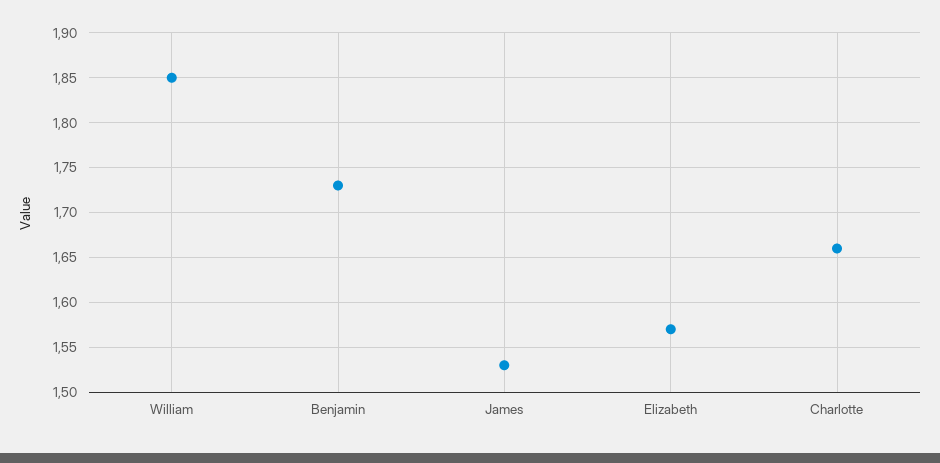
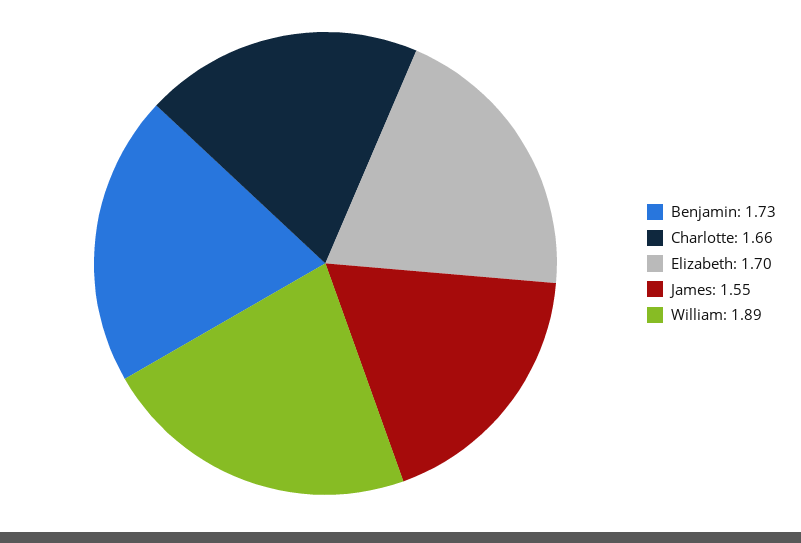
William: 1.85 -> 1.89
James: 1.53 -> 1.55
Elizabeth: 1.57 -> 1.7

